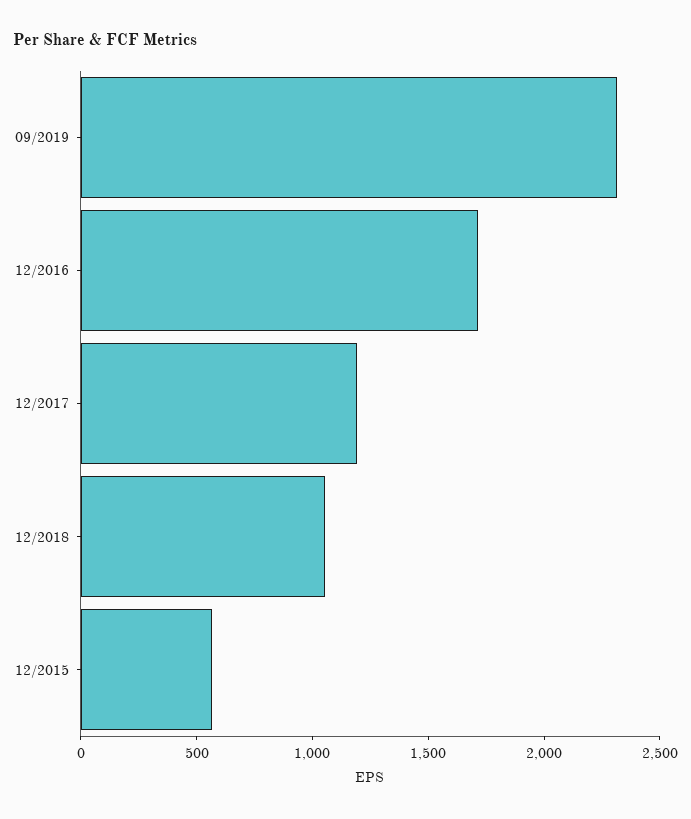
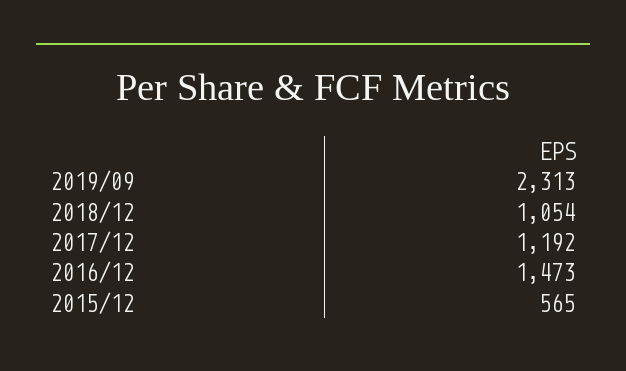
12/2016: 1700 -> 1473

